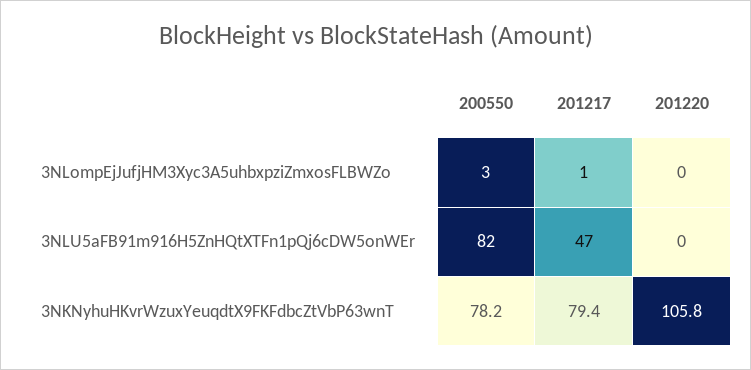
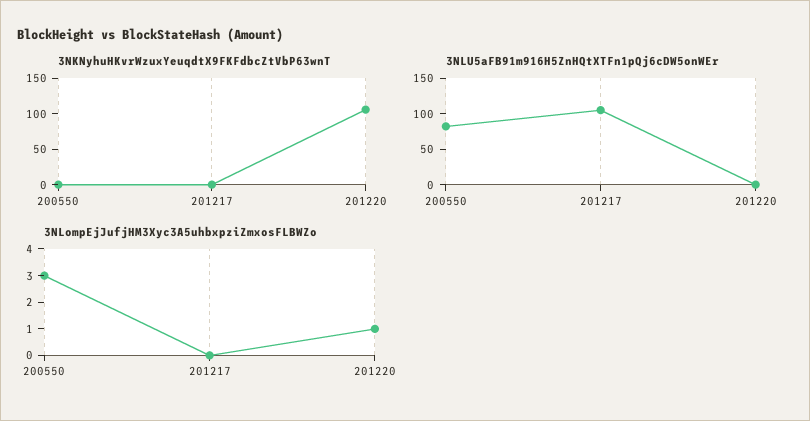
3NLompEjJufjHM3Xyc3A5uhbxpziZmxosFLBWZo, 201217: 1 -> 0
3NLompEjJufjHM3Xyc3A5uhbxpziZmxosFLBWZo, 201220: 0 -> 1
3NLU5aFB91m916H5ZnHQtXTFn1pQj6cDW5onWEr, 201217: 47 -> 100
3NKNyhuHKvrWzuxYeuqdtX9FKFdbcZtVbP63wnT, 200550: 78.2 -> 0
3NKNyhuHKvrWzuxYeuqdtX9FKFdbcZtVbP63wnT, 201217: 79.4 -> 0

